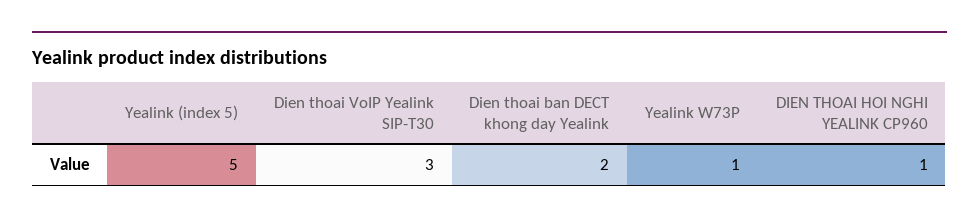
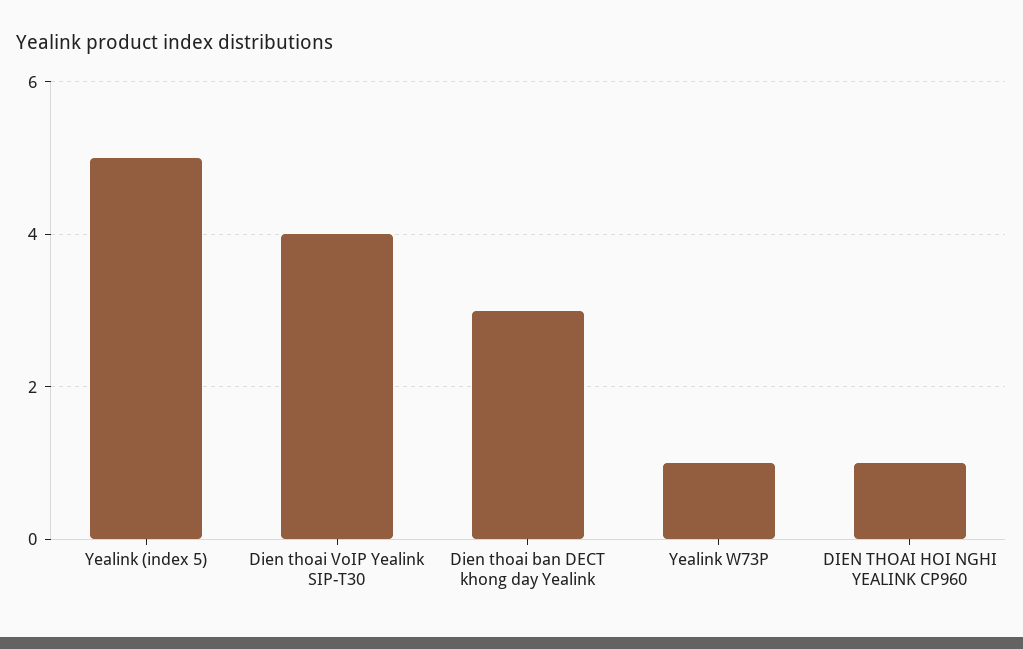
Dien thoai VoIP Yealink SIP-T30: 3 -> 4
Dien thoai ban DECT khong day Yealink: 2 -> 3

